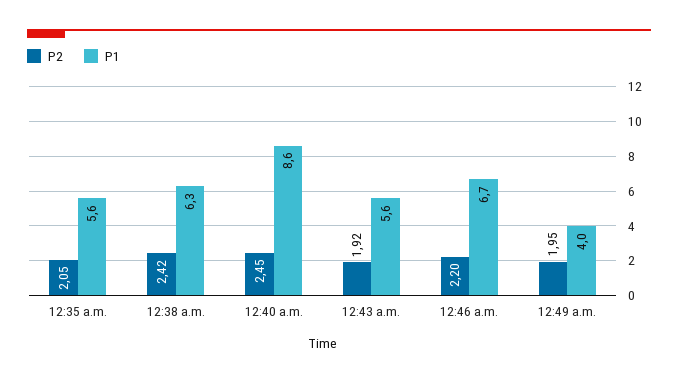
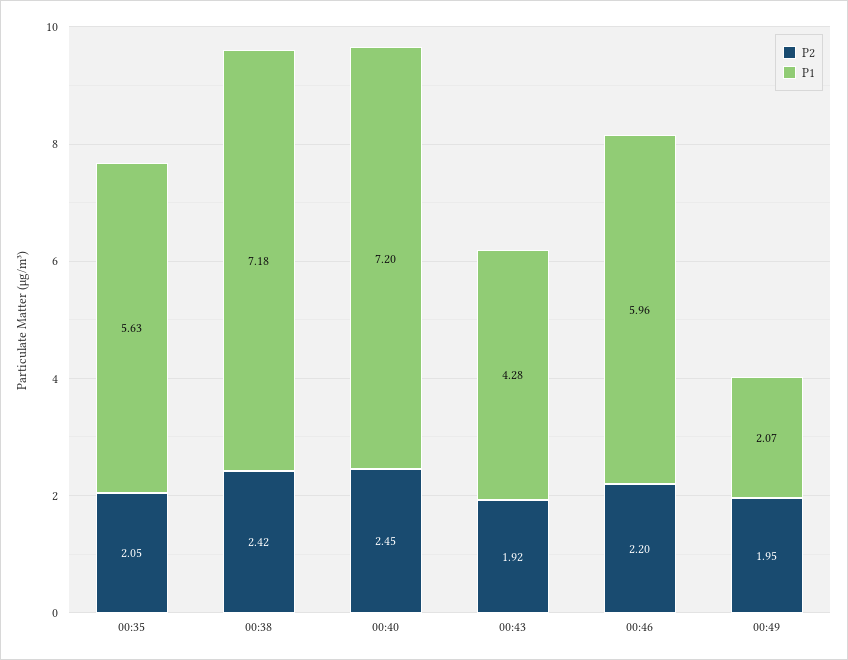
P1, 12:38 a.m.: 6.3 -> 7.18
P1, 12:40 a.m.: 8.6 -> 7.2
P1, 12:43 a.m.: 5.6 -> 4.28
P1, 12:46 a.m.: 6.7 -> 5.96
P1, 12:49 a.m.: 4 -> 2.07

